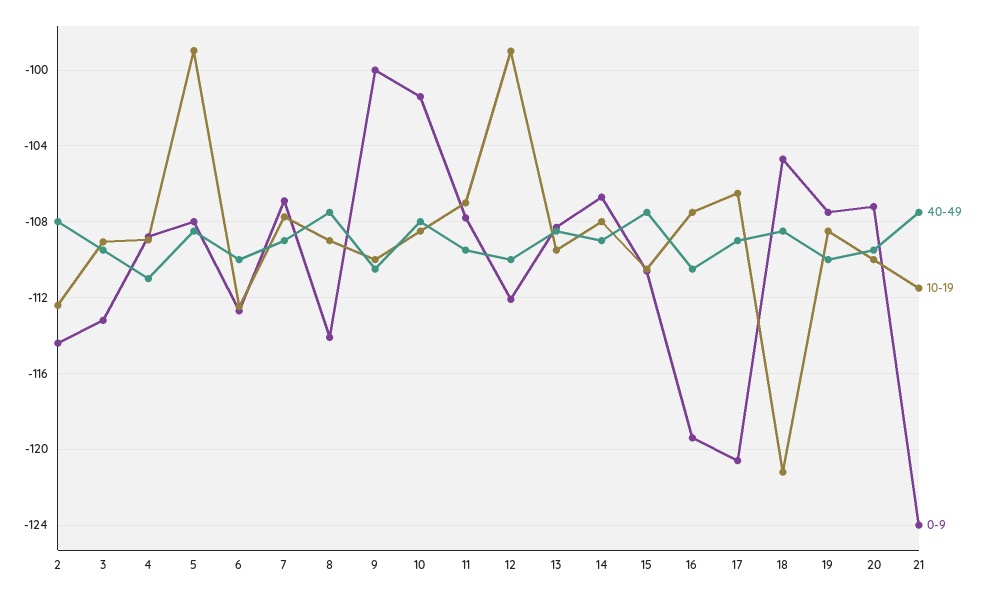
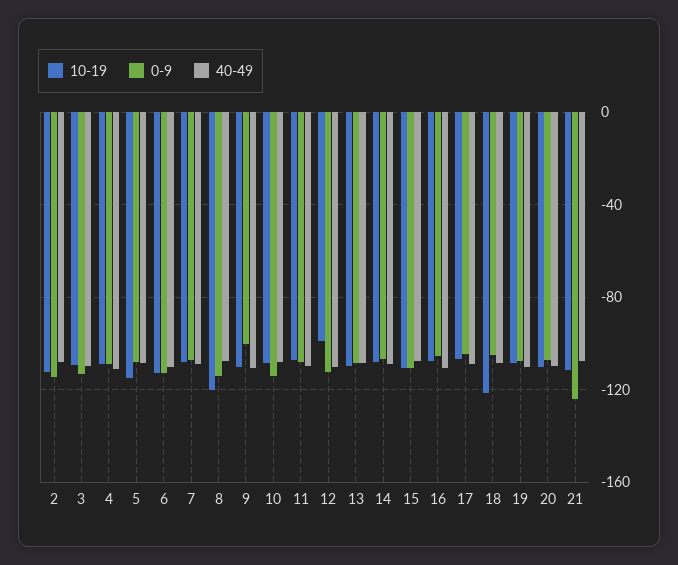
10-19, 5: -99 -> -115
10-19, 8: -109 -> -120
0-9, 10: -101.5 -> -115
0-9, 16: -119.5 -> -105
0-9, 17: -120.5 -> -105

